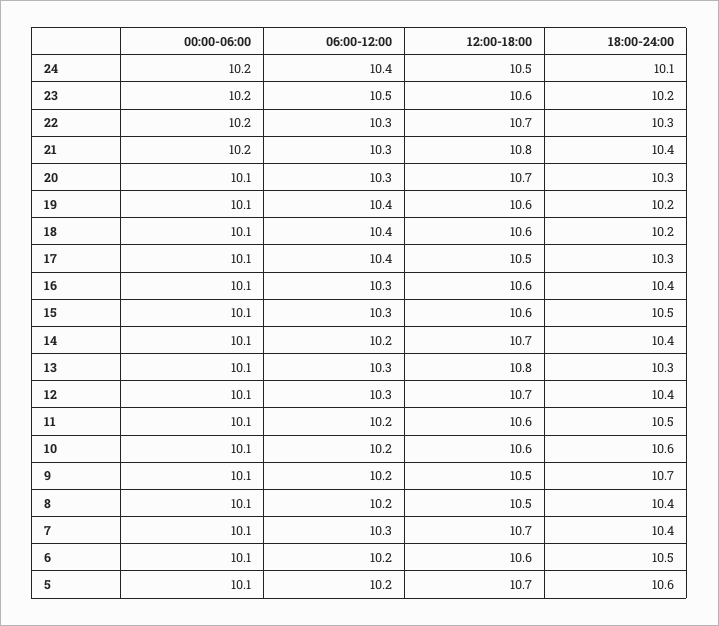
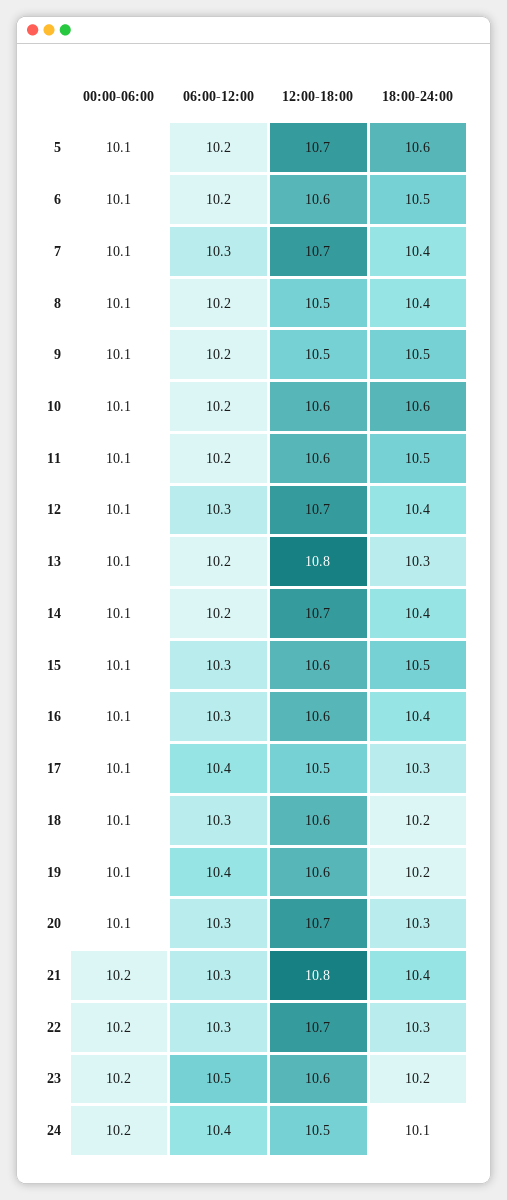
06:00-12:00, 18: 10.4 -> 10.3
06:00-12:00, 13: 10.3 -> 10.2
18:00-24:00, 9: 10.7 -> 10.5

